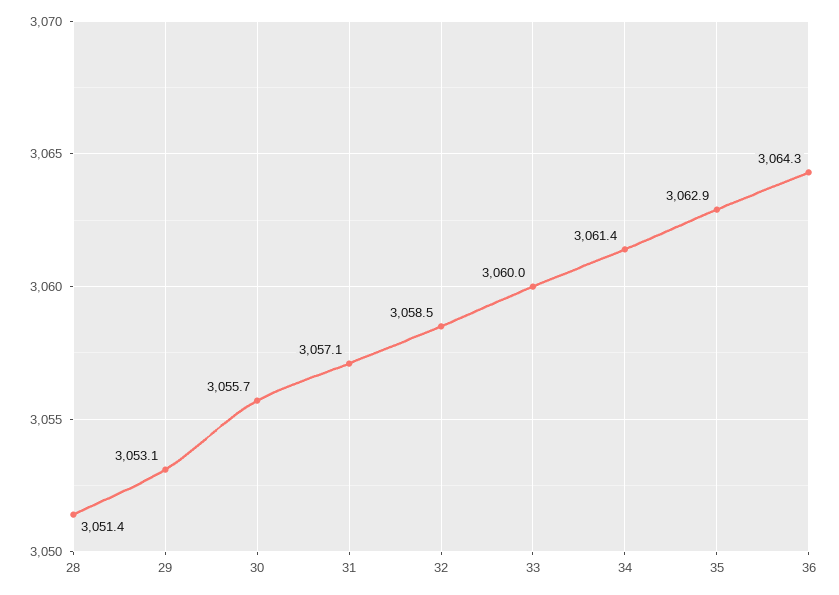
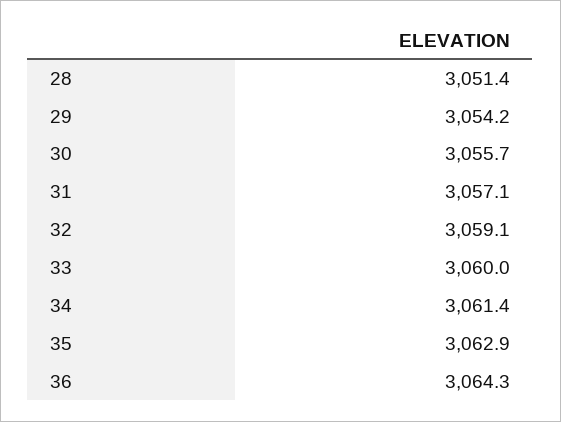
29: 3053.1 -> 3054.2
32: 3058.5 -> 3059.1

